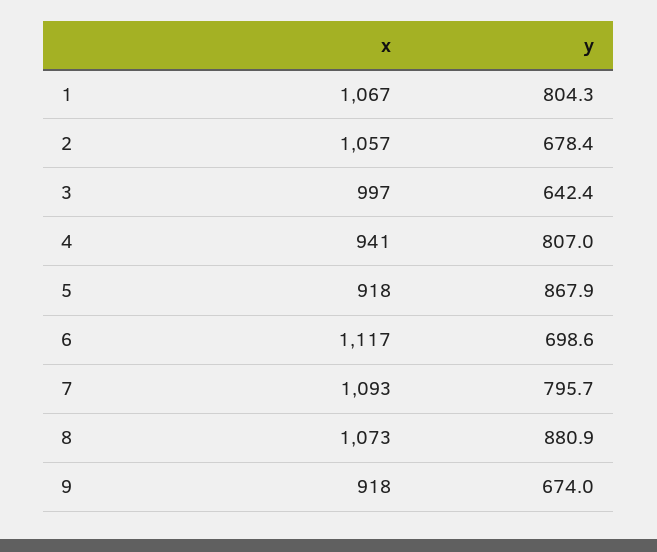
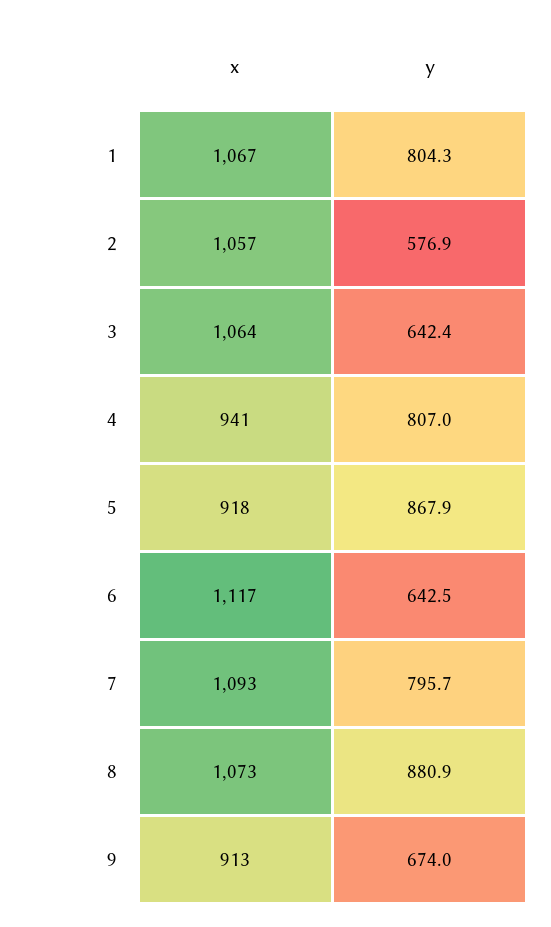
y, 2: 678.4 -> 576.9
x, 3: 997 -> 1064
y, 6: 698.6 -> 642.5
x, 9: 918 -> 913

